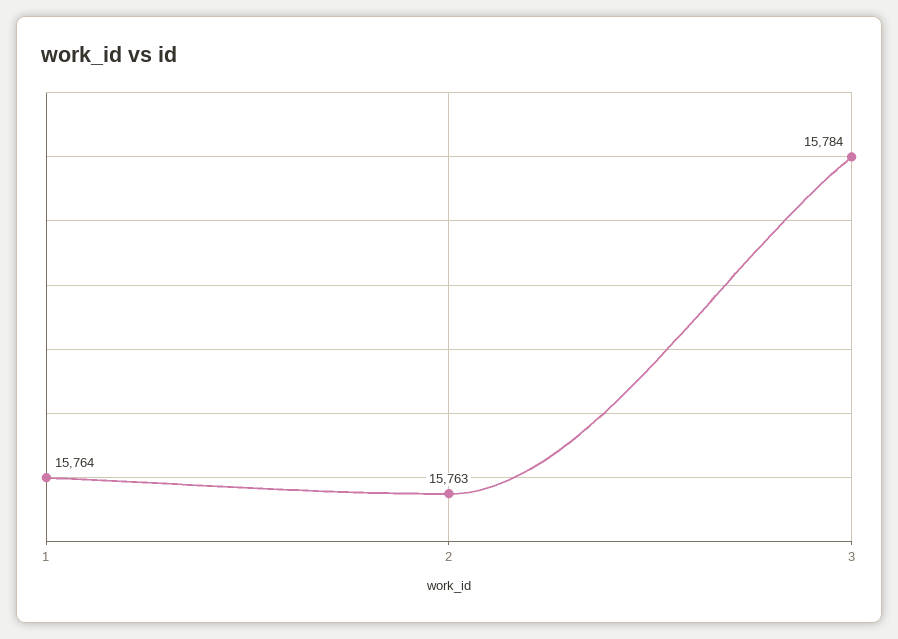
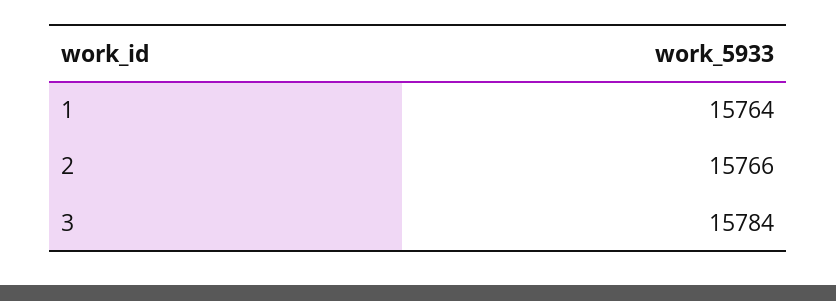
2: 15763 -> 15766

